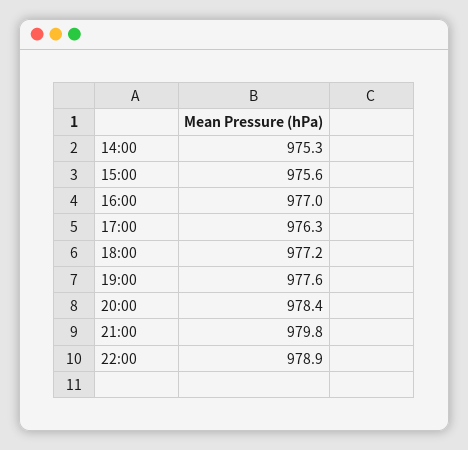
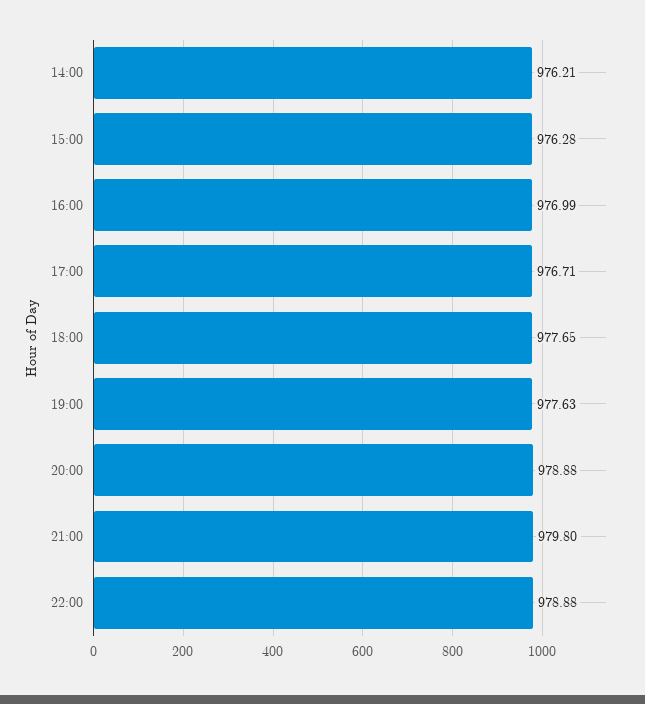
14:00: 975.3 -> 976.21
15:00: 975.6 -> 976.28
17:00: 976.3 -> 976.71
18:00: 977.2 -> 977.65
20:00: 978.4 -> 978.88

